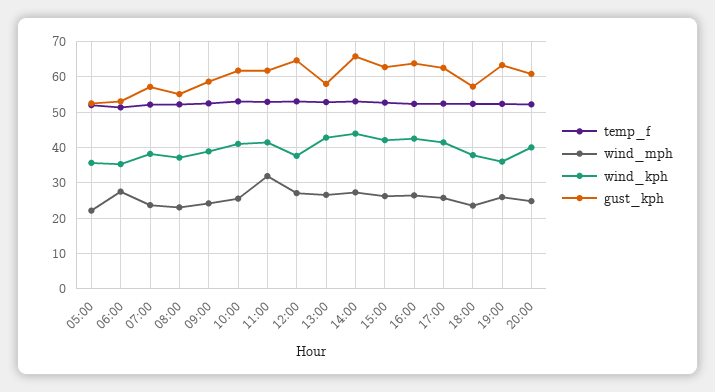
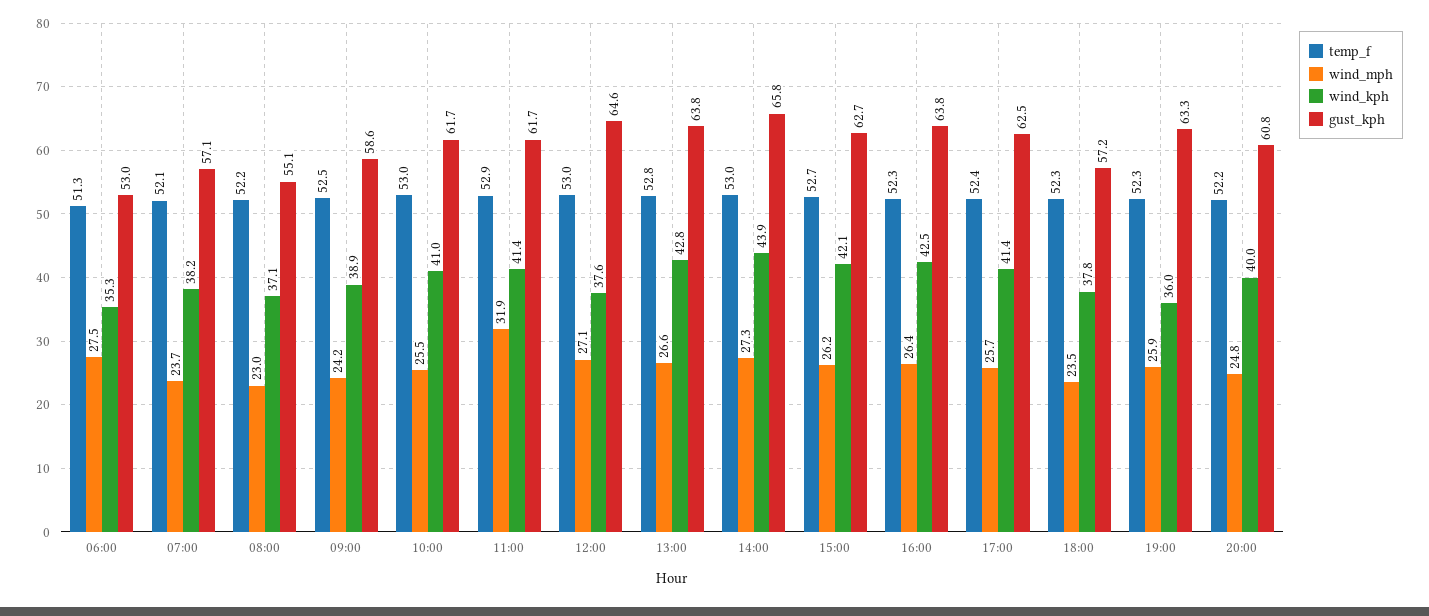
temp_f, 05:00: 52 -> none
wind_mph, 05:00: 22 -> none
wind_kph, 05:00: 36 -> none
gust_kph, 05:00: 52 -> none
gust_kph, 13:00: 58 -> 63.8

